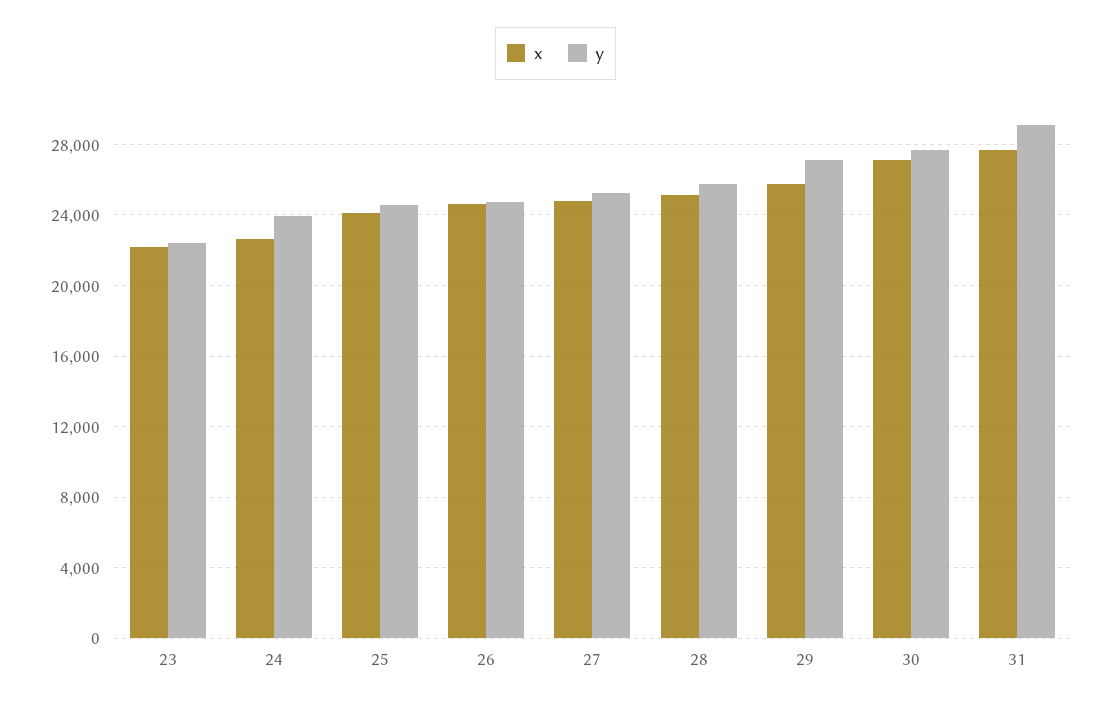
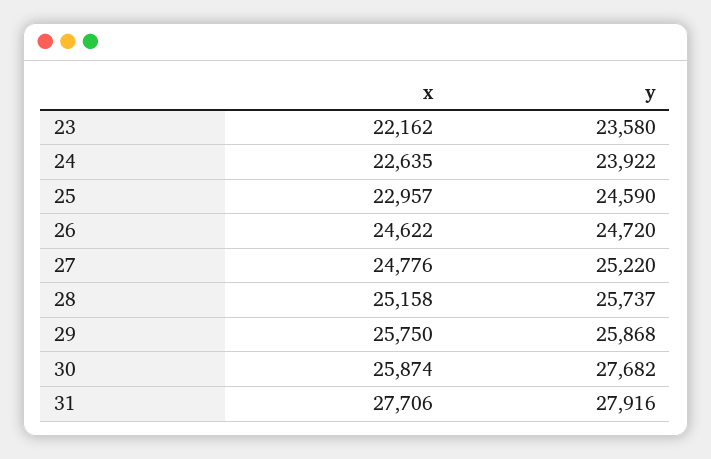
y, 23: 22500 -> 23580
x, 25: 24000 -> 22957
y, 29: 27000 -> 25868
x, 30: 27000 -> 25874
y, 31: 29000 -> 27916

